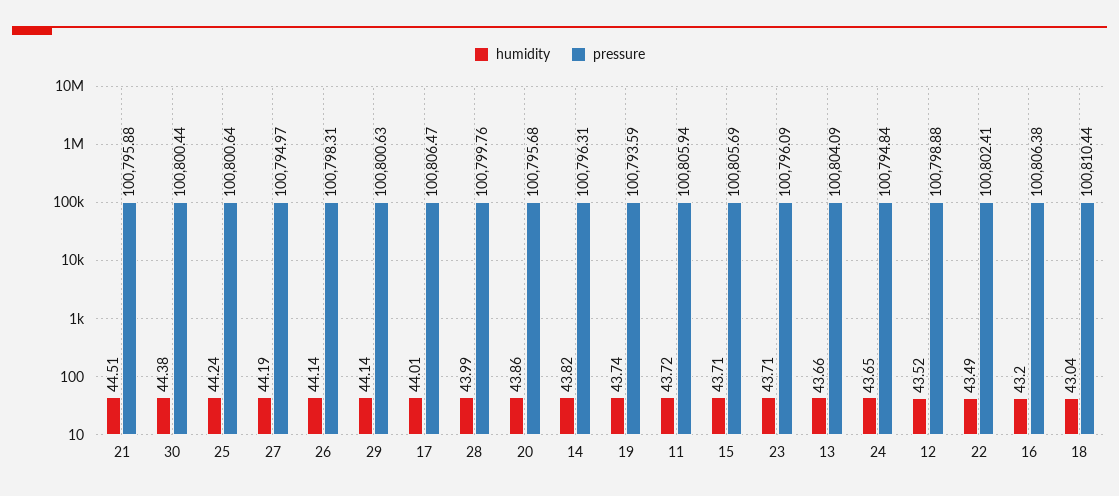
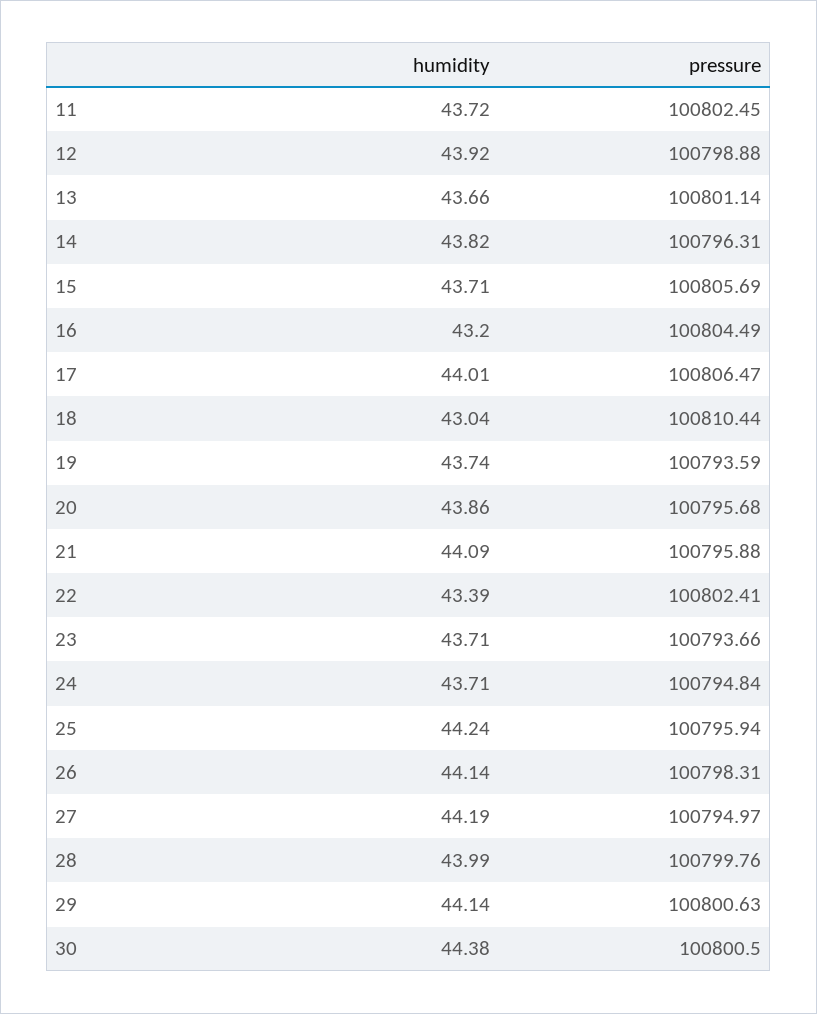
humidity, 21: 44.51 -> 44.09
pressure, 30: 100800.44 -> 100800.5
pressure, 25: 100800.64 -> 100795.94
pressure, 11: 100805.94 -> 100802.45
pressure, 23: 100796.09 -> 100793.66
pressure, 13: 100804.09 -> 100801.14
humidity, 24: 43.65 -> 43.71
humidity, 12: 43.52 -> 43.92
humidity, 22: 43.49 -> 43.39
pressure, 16: 100806.38 -> 100804.49

